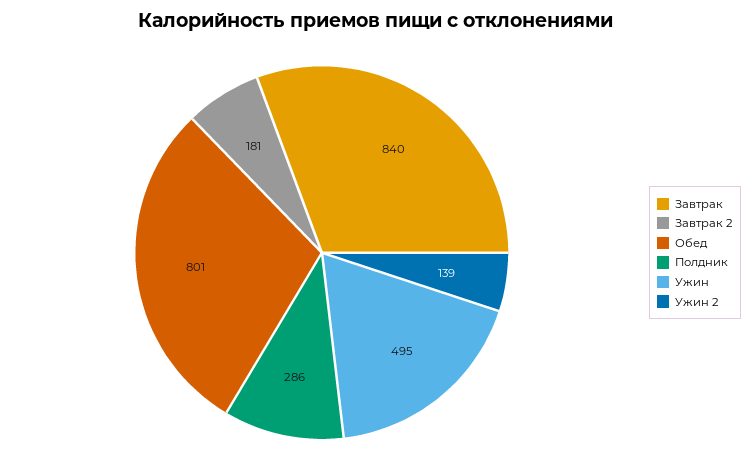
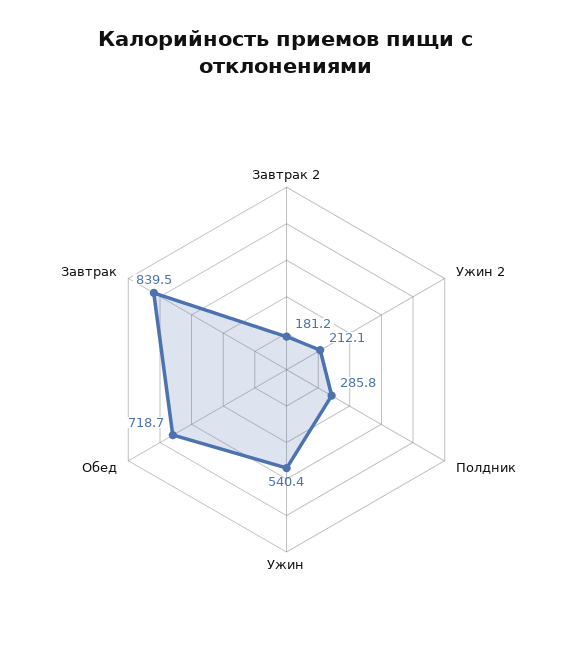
Обед: 801 -> 718.7
Ужин: 495 -> 540.4
Ужин 2: 139 -> 212.1

